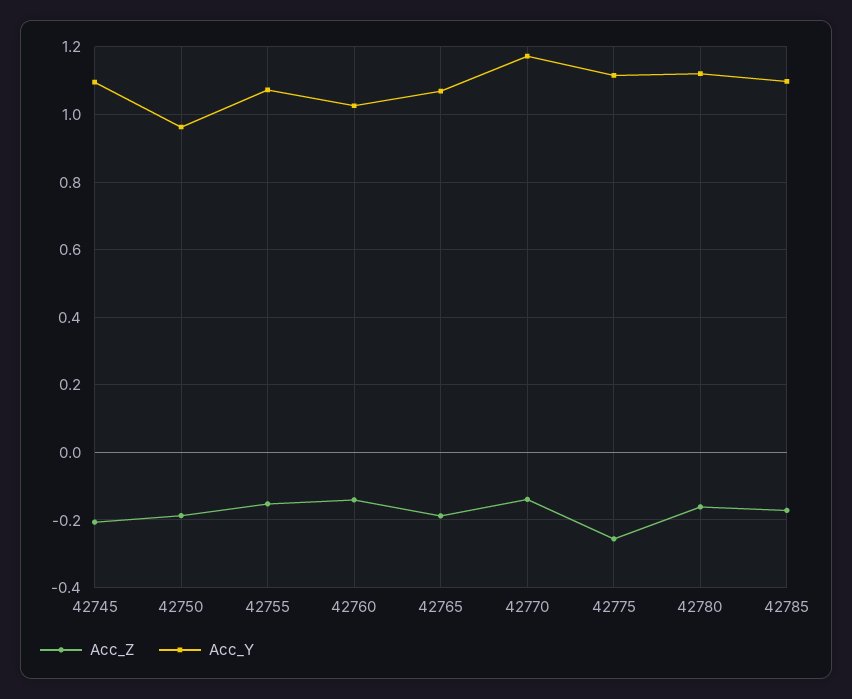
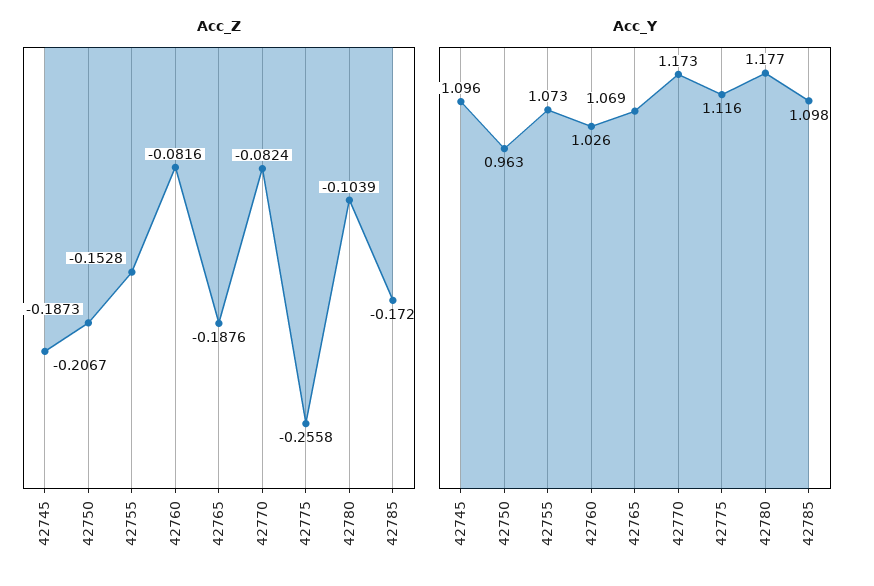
Acc_Z, 42760: -0.14 -> -0.0816
Acc_Z, 42770: -0.14 -> -0.0824
Acc_Z, 42780: -0.16 -> -0.1039
Acc_Y, 42780: 1.12 -> 1.177

